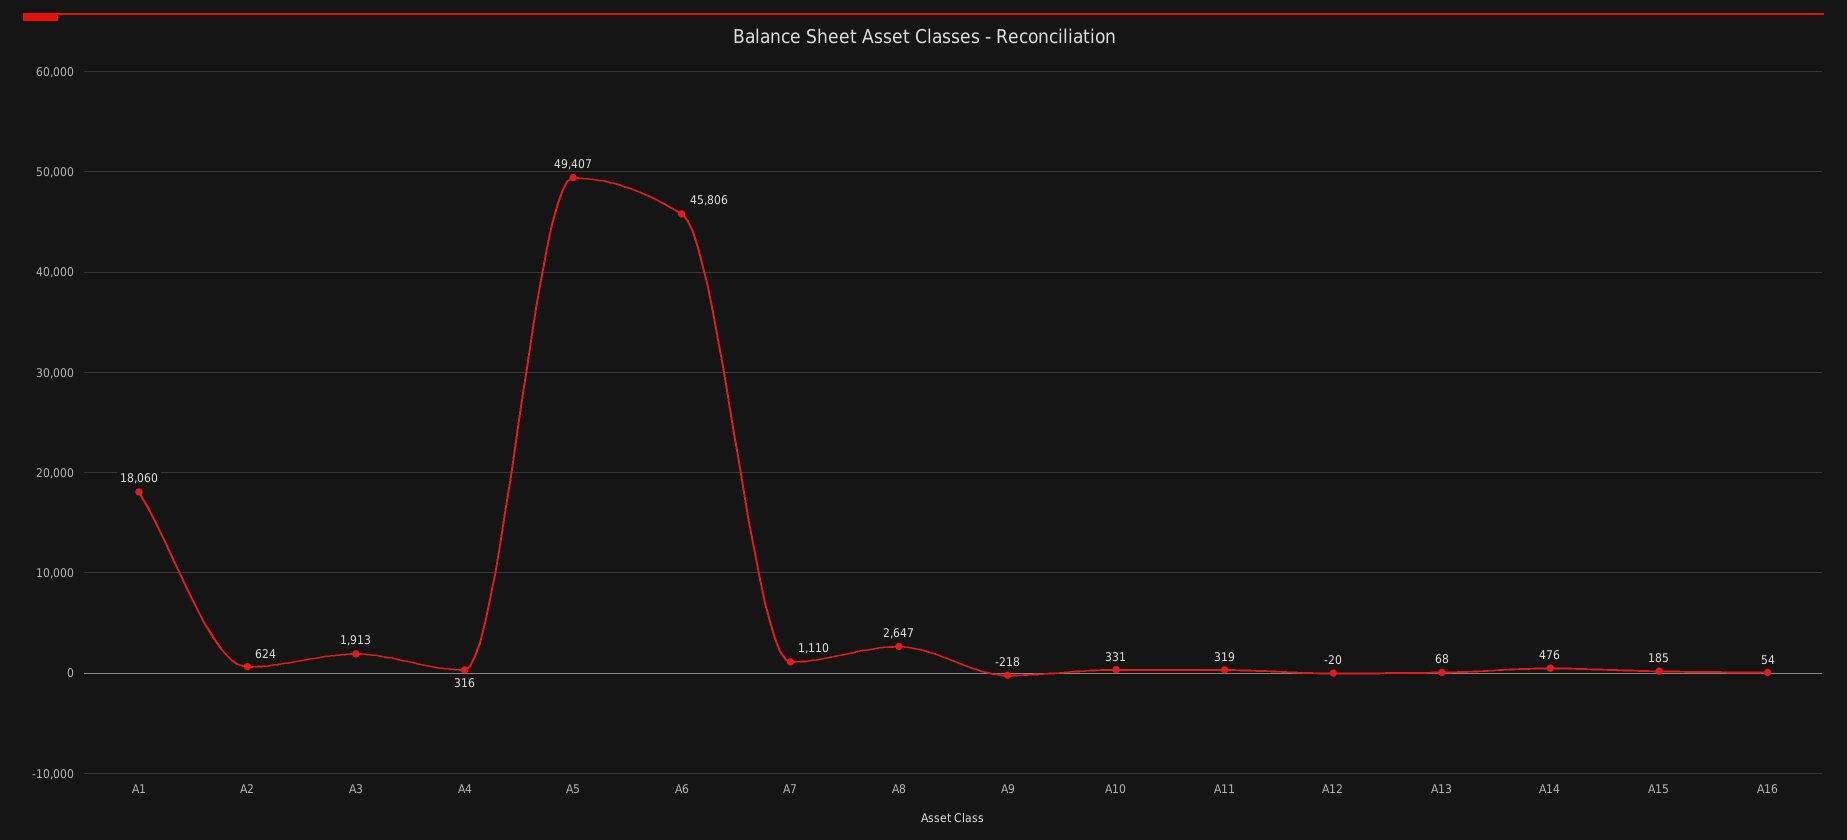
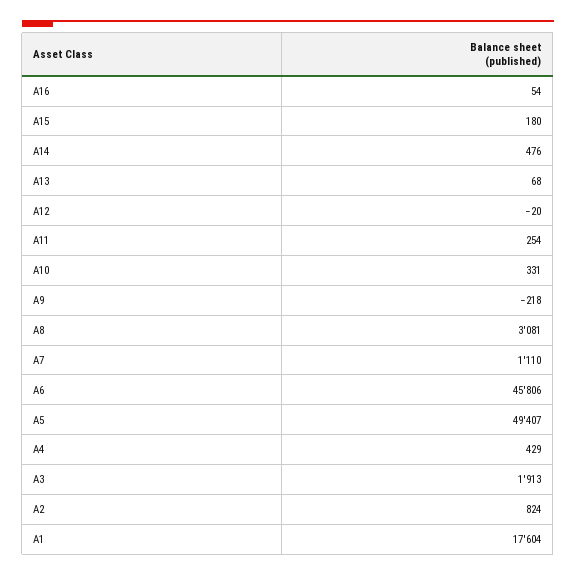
A1: 18060 -> 17604
A2: 624 -> 824
A4: 316 -> 429
A8: 2647 -> 3081
A11: 319 -> 254
A15: 185 -> 180

